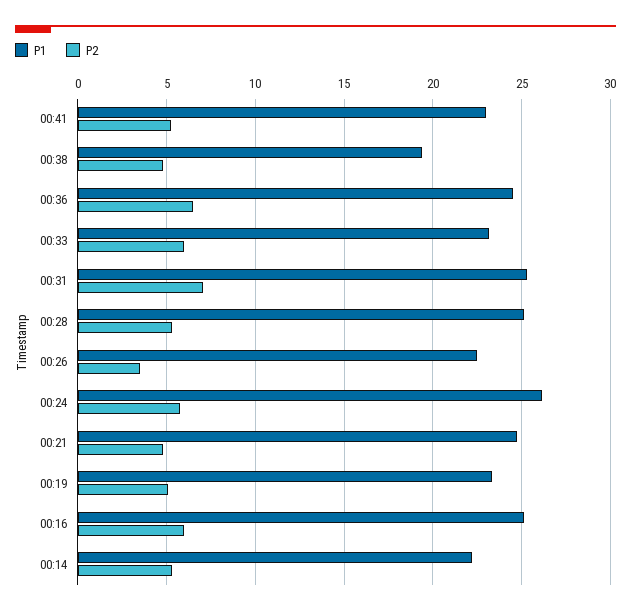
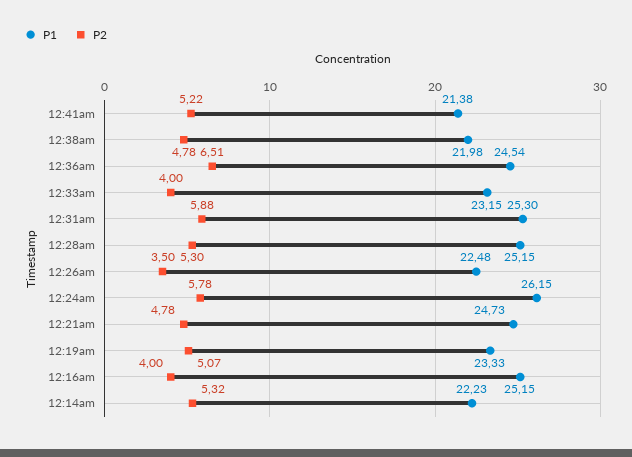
P1, 00:41: 23 -> 21.38
P1, 00:38: 19.5 -> 21.98
P2, 00:33: 6 -> 4
P2, 00:31: 7 -> 5.88
P2, 00:16: 6 -> 4

